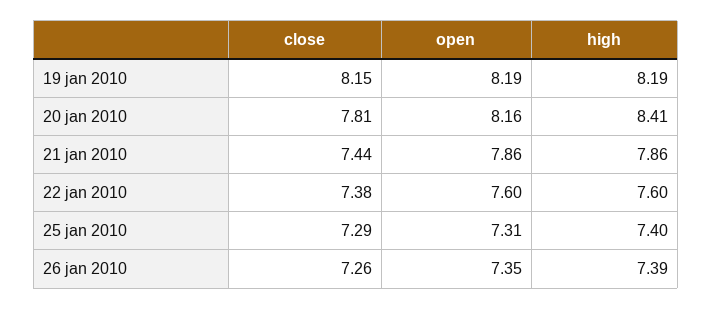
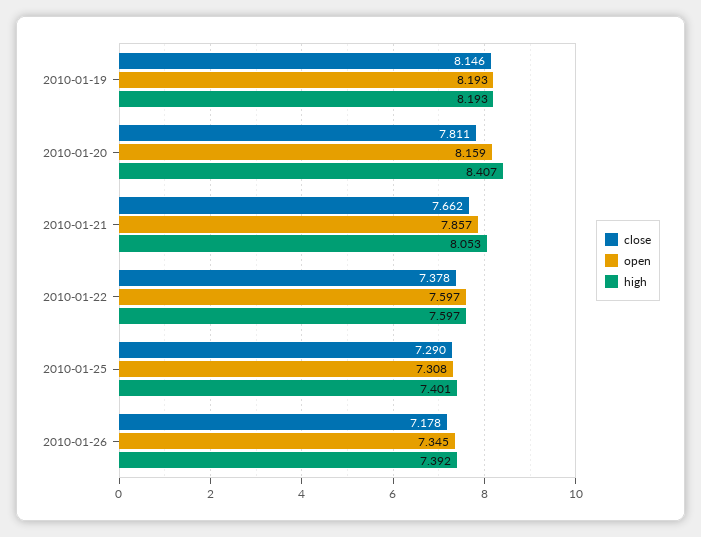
close, 21 jan 2010: 7.44 -> 7.662
high, 21 jan 2010: 7.86 -> 8.053
close, 26 jan 2010: 7.26 -> 7.178

